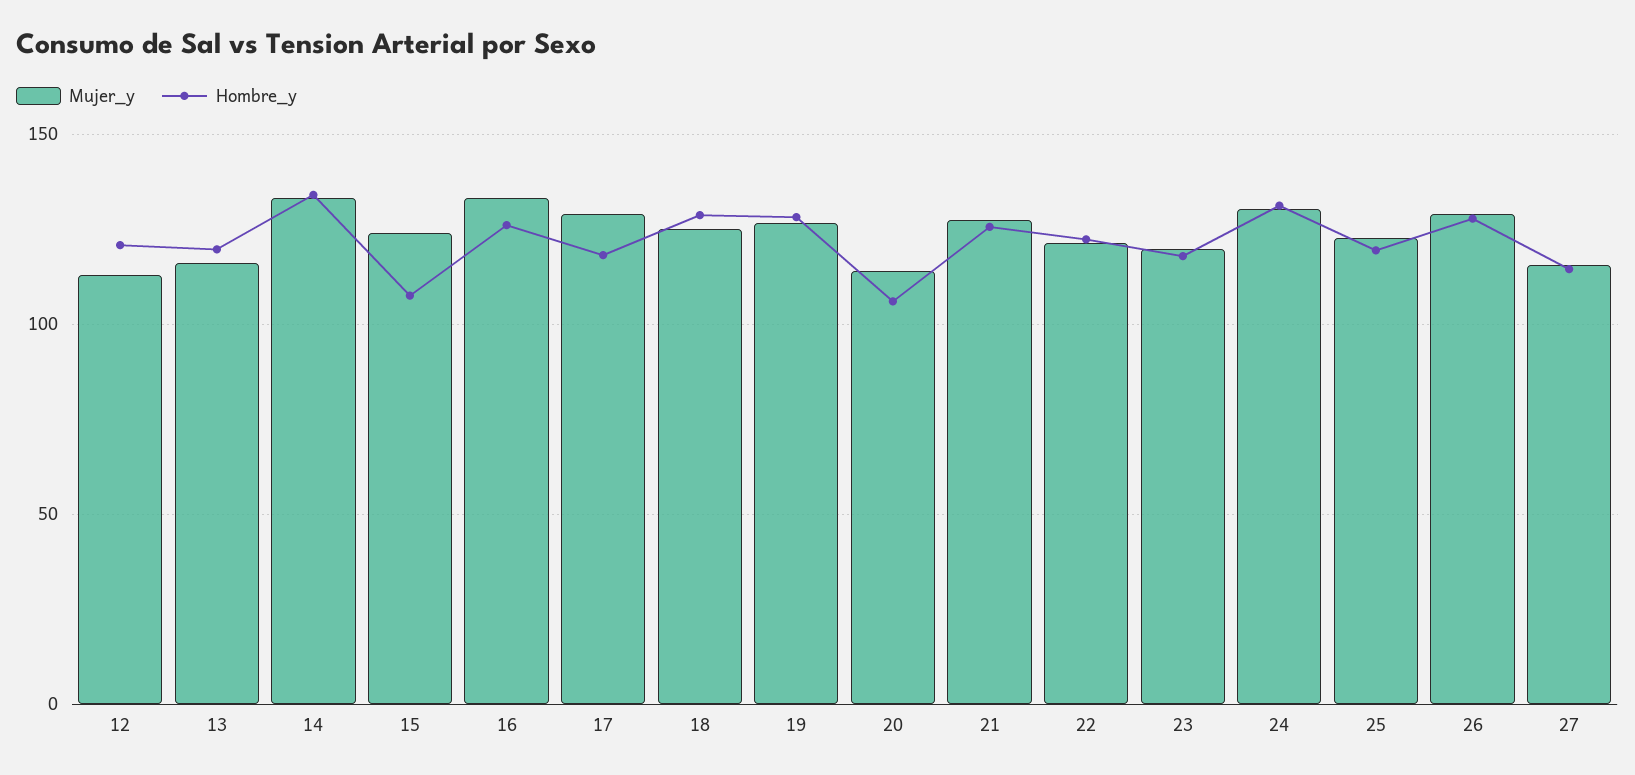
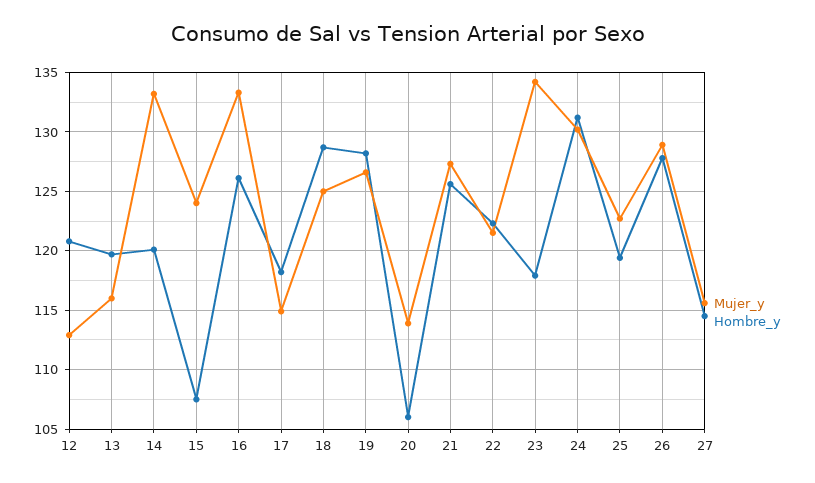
Hombre_y, 14: 135 -> 120
Mujer_y, 17: 130 -> 115
Mujer_y, 23: 120 -> 134

